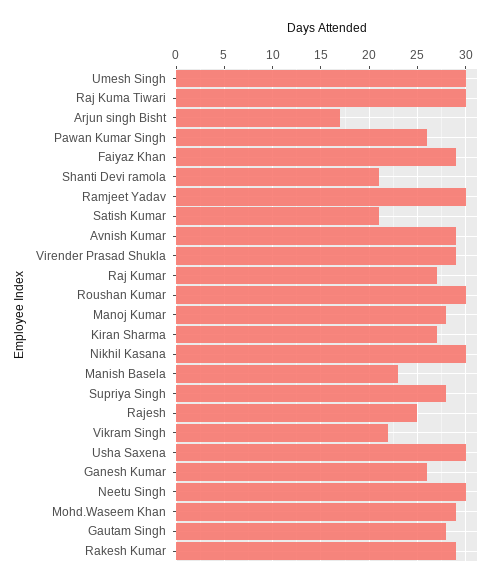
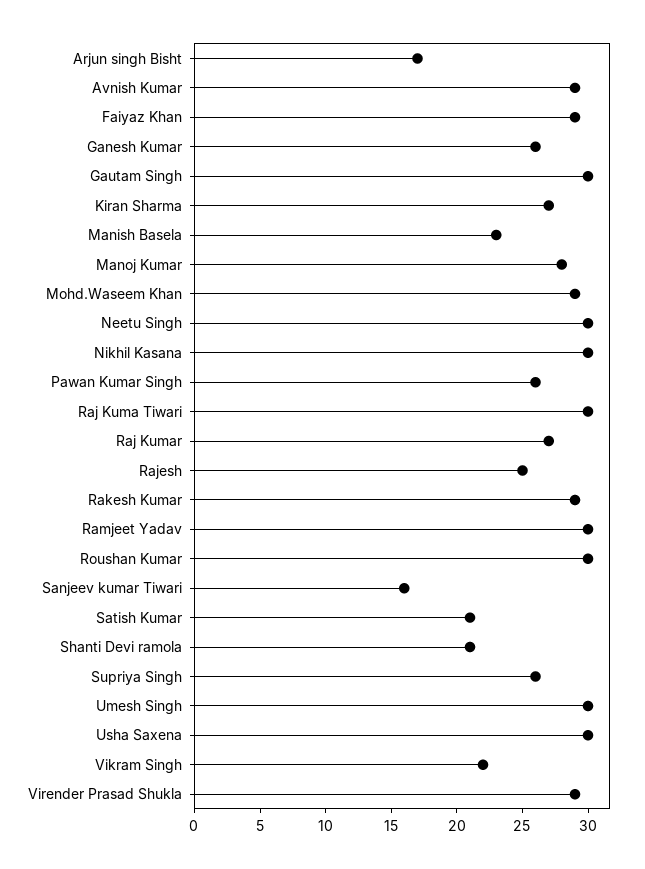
Supriya Singh: 28 -> 26
Gautam Singh: 28 -> 30
Sanjeev kumar Tiwari: none -> 16

